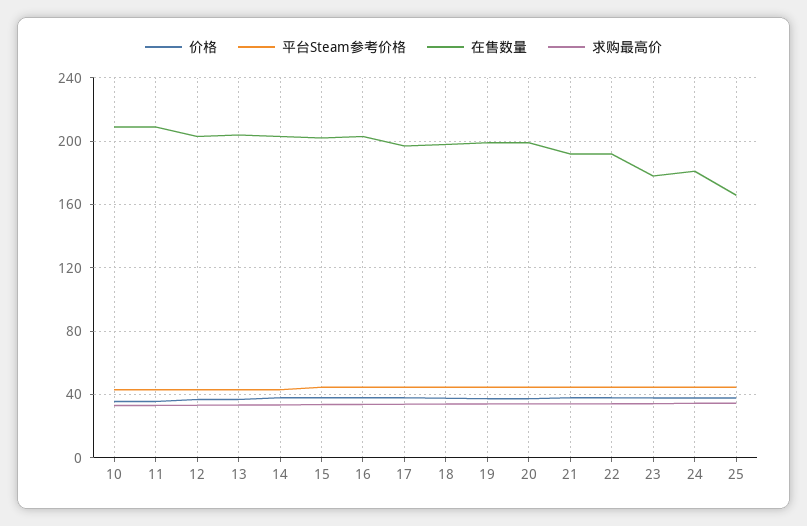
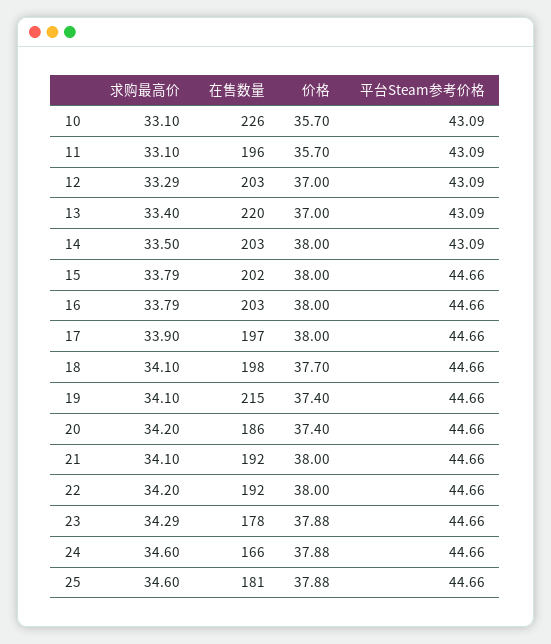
在售数量, 10: 210 -> 226
在售数量, 11: 210 -> 196
在售数量, 13: 205 -> 220
在售数量, 19: 200 -> 215
在售数量, 20: 200 -> 186
在售数量, 24: 180 -> 166
在售数量, 25: 165 -> 181

